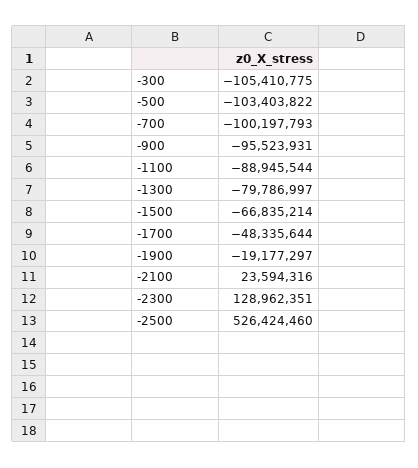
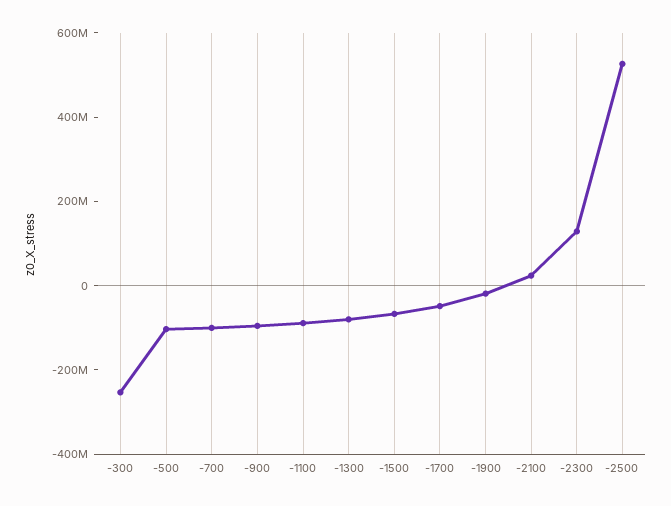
-300: -105410775 -> -250000000

